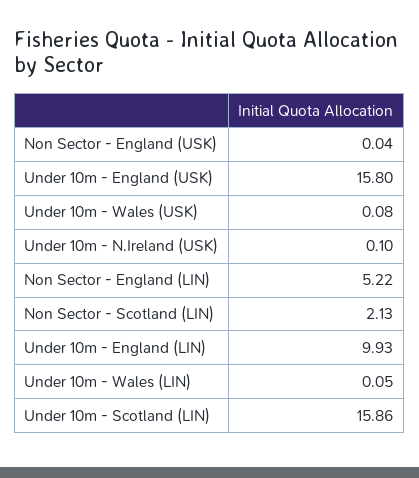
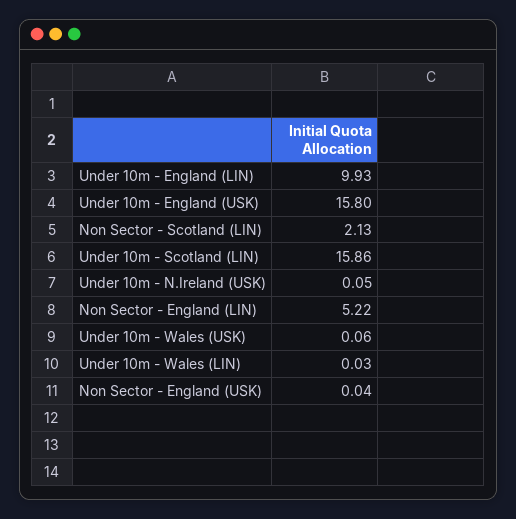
Under 10m - Wales (USK): 0.08 -> 0.06
Under 10m - N.Ireland (USK): 0.1 -> 0.05
Under 10m - Wales (LIN): 0.05 -> 0.03

